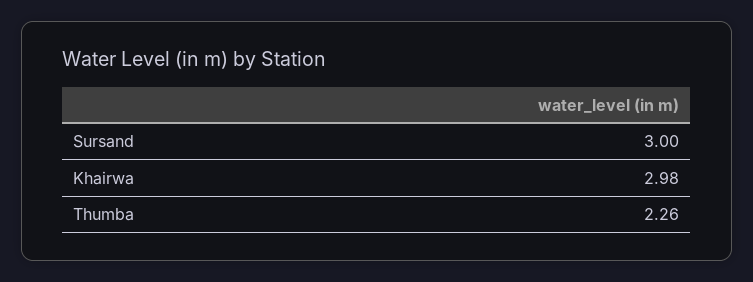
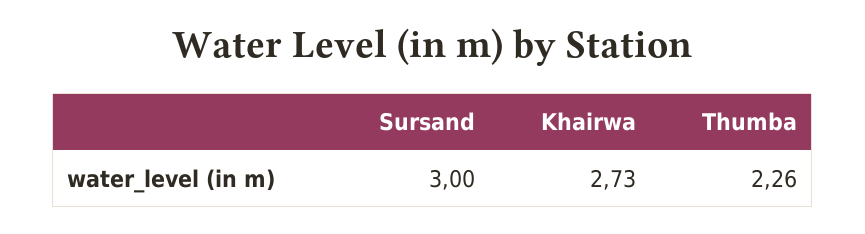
Khairwa: 2.98 -> 2.73

